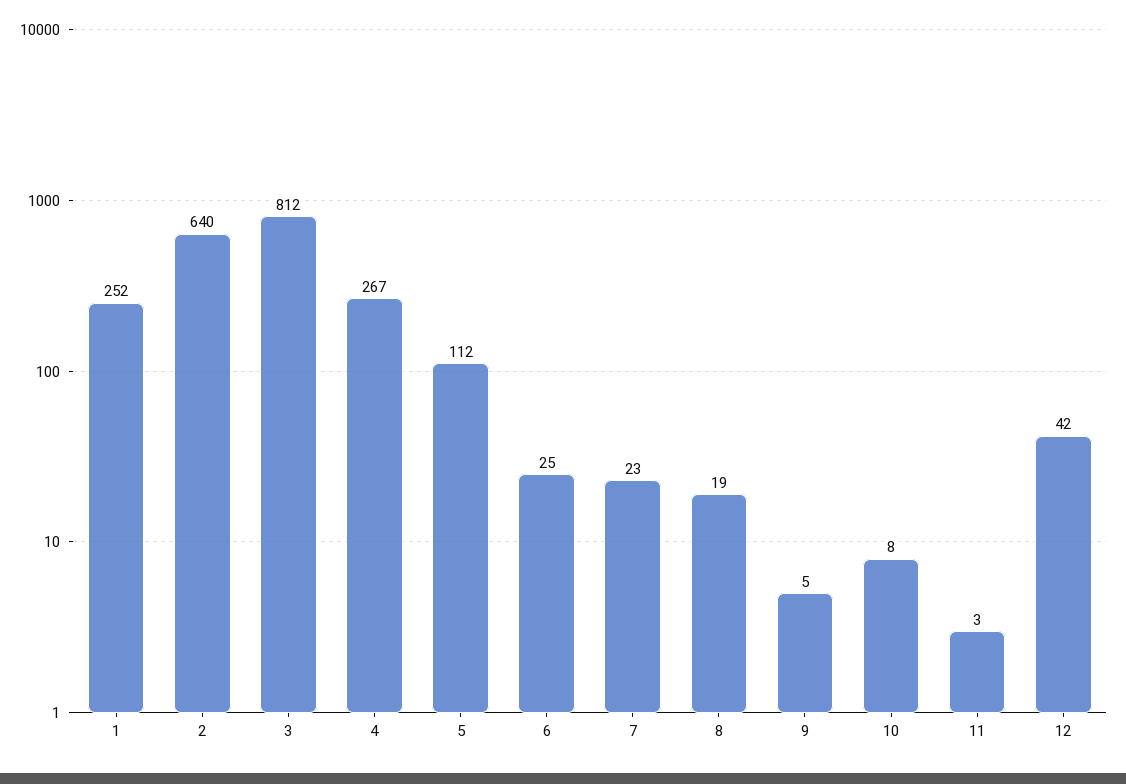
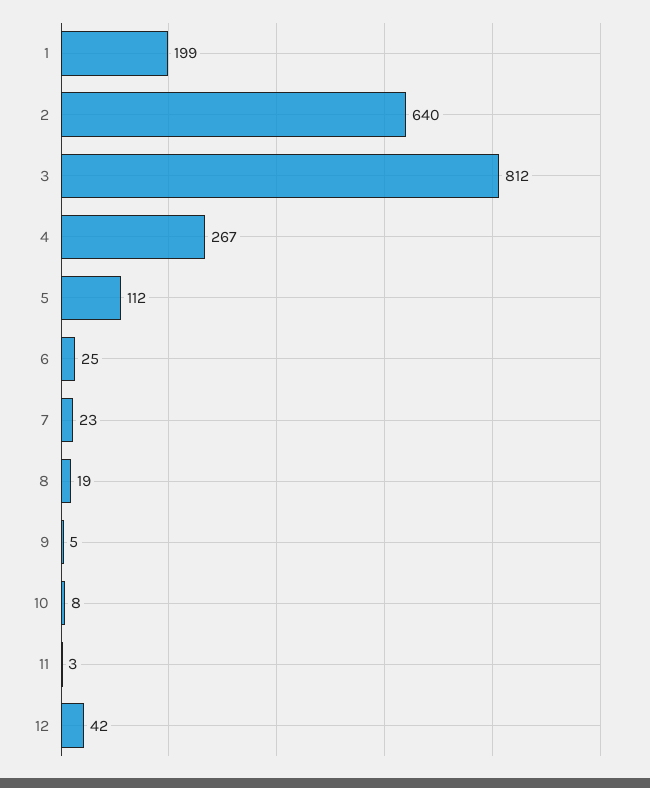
1: 252 -> 199

